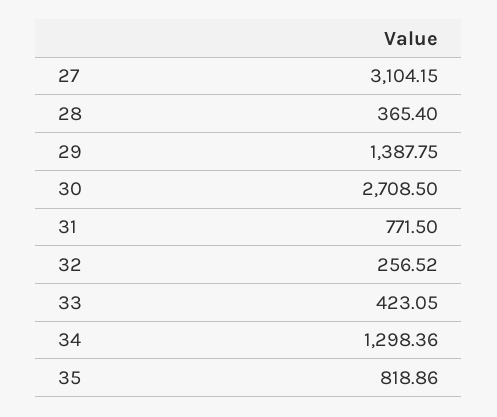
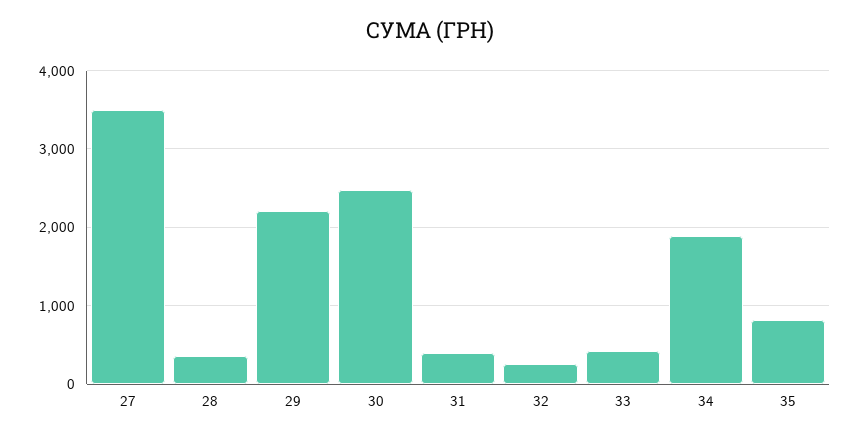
27: 3104.15 -> 3500
29: 1387.75 -> 2200
30: 2708.5 -> 2500
31: 771.5 -> 400
34: 1298.36 -> 1900

